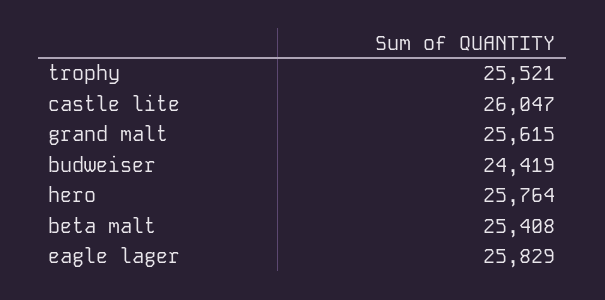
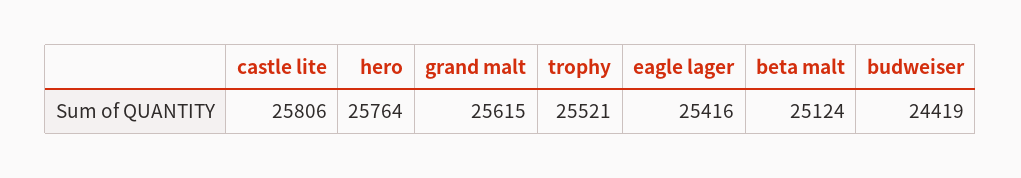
castle lite: 26047 -> 25806
beta malt: 25408 -> 25124
eagle lager: 25829 -> 25416

